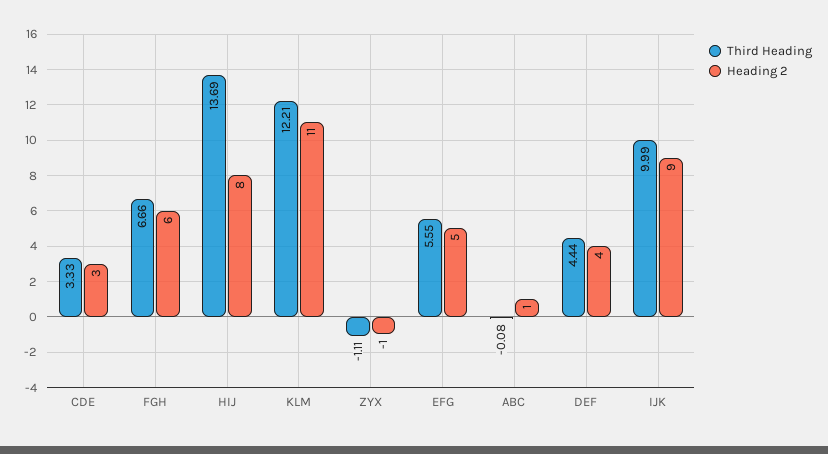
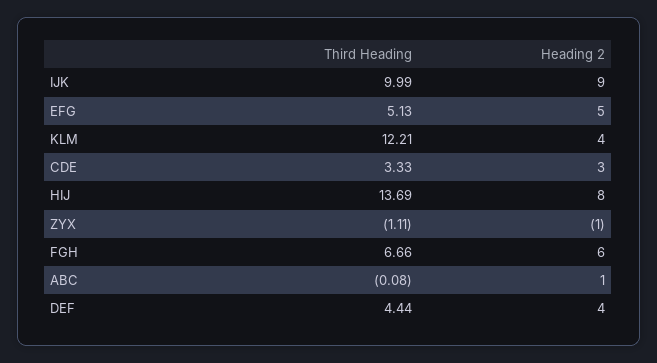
Heading 2, KLM: 11 -> 4
Third Heading, EFG: 5.55 -> 5.13

